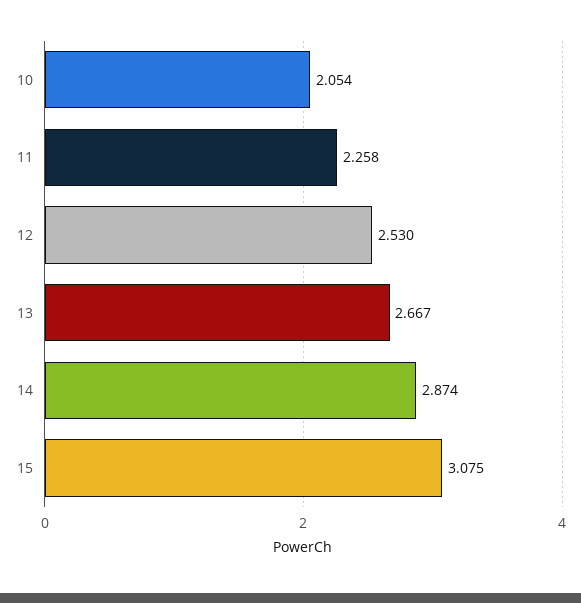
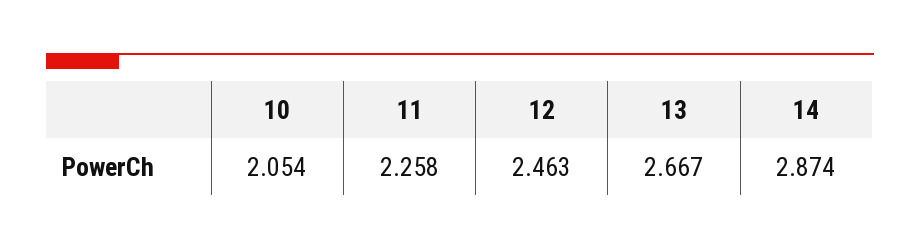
12: 2.53 -> 2.463
15: 3.075 -> none

